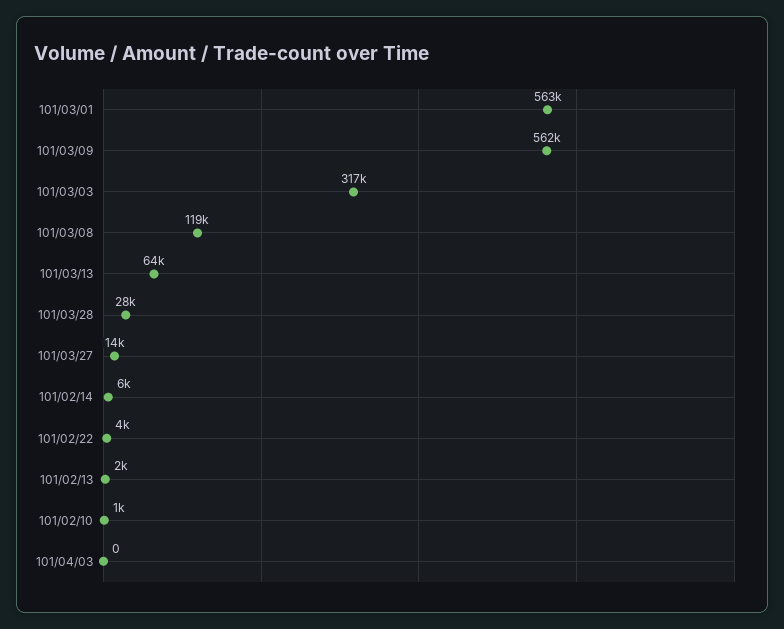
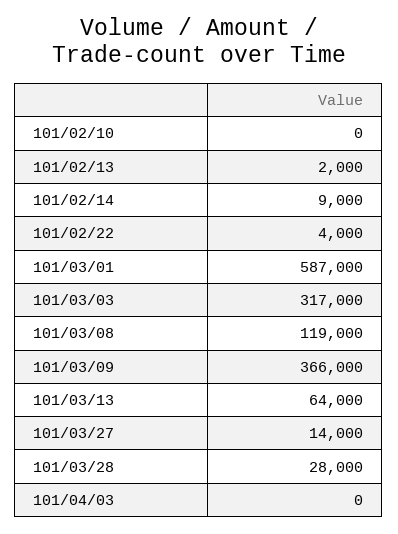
101/03/01: 563000 -> 587000
101/03/09: 562000 -> 366000
101/02/14: 6000 -> 9000
101/02/10: 1000 -> 0

